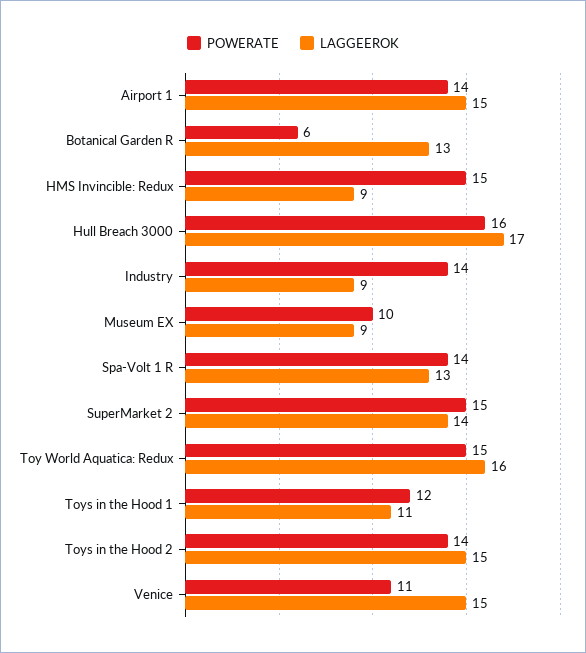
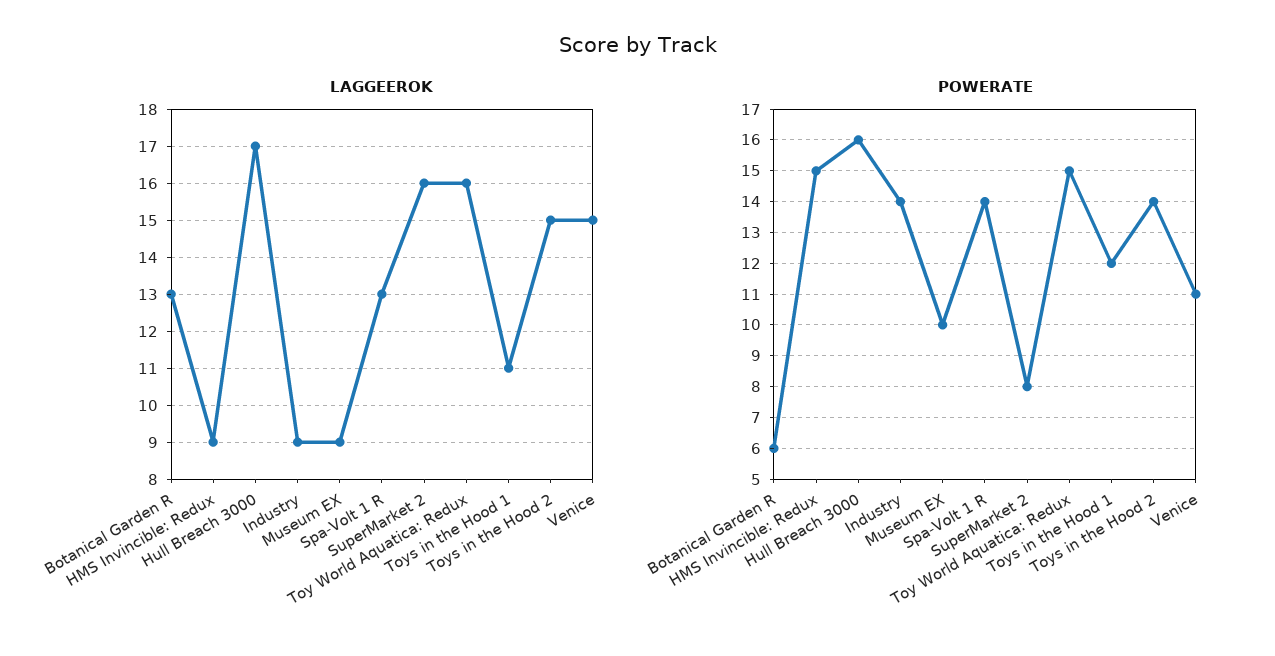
POWERATE, Airport 1: 14 -> none
LAGGEEROK, Airport 1: 15 -> none
POWERATE, SuperMarket 2: 15 -> 8
LAGGEEROK, SuperMarket 2: 14 -> 16

